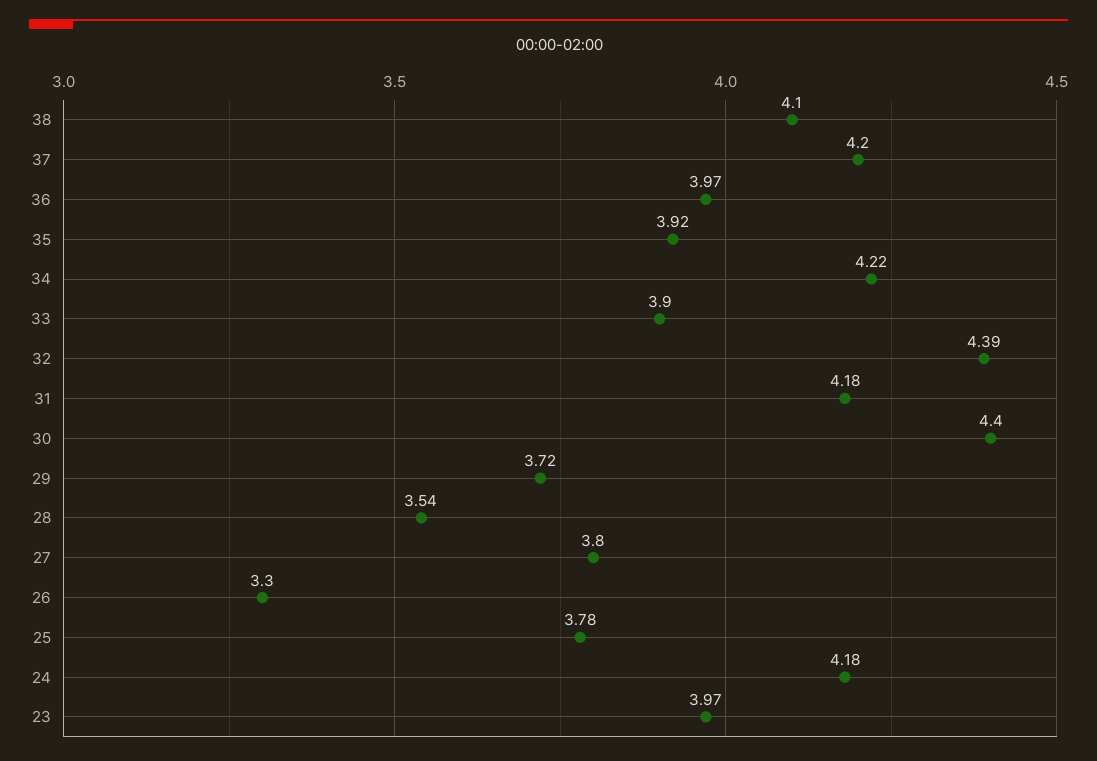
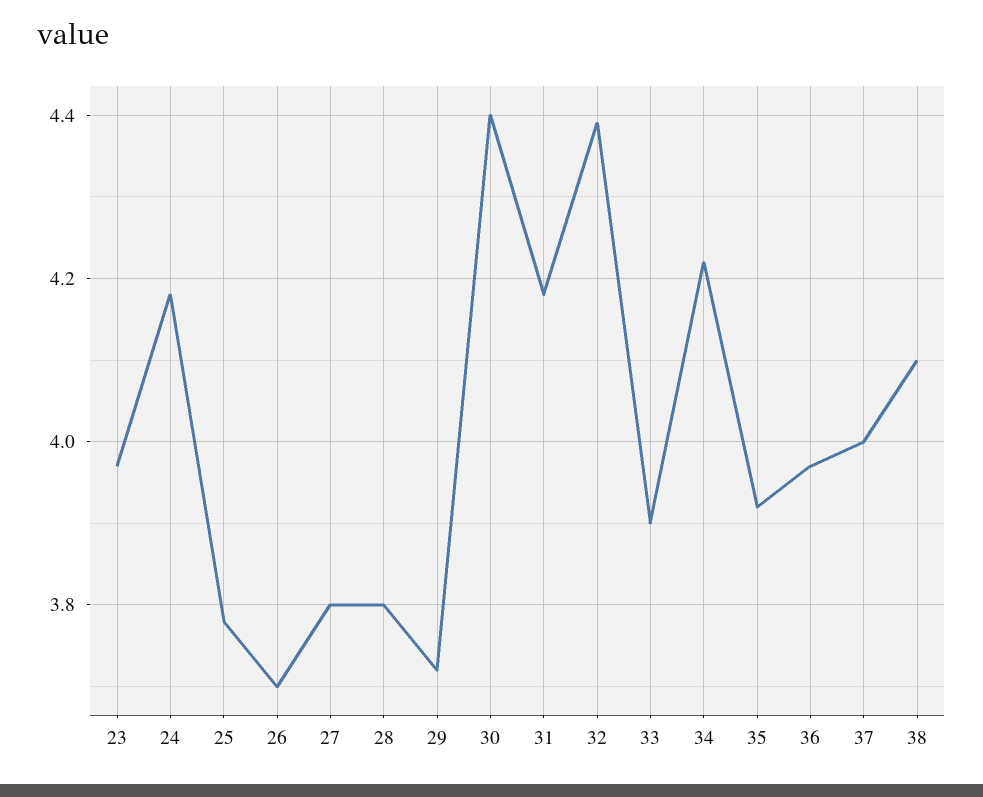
37: 4.2 -> 4
28: 3.54 -> 3.8
26: 3.3 -> 3.7

